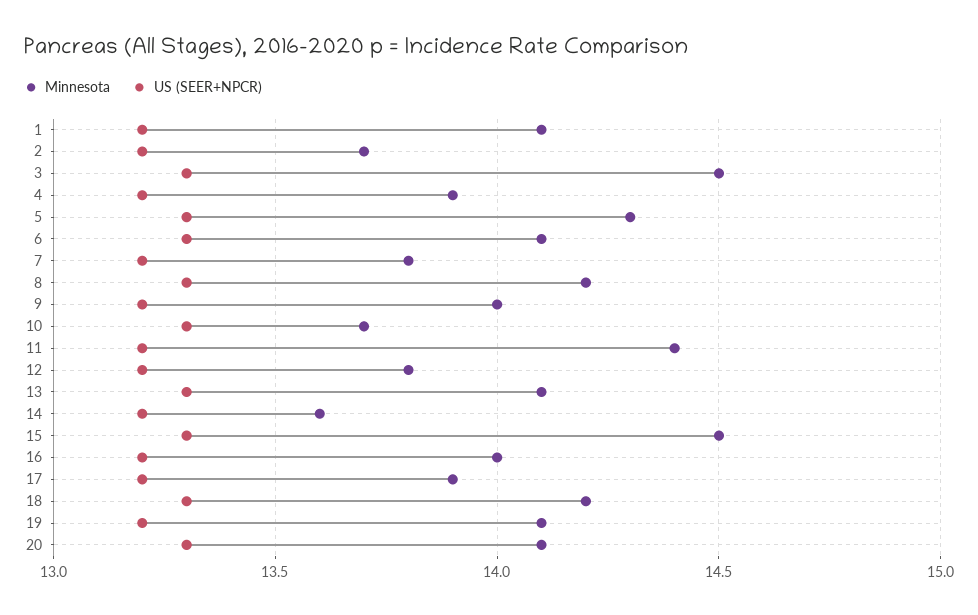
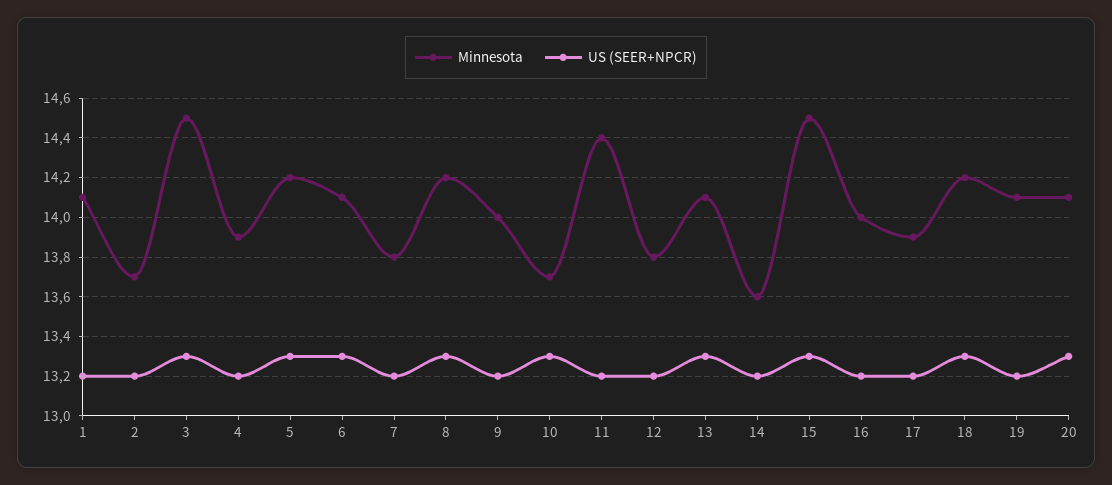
Minnesota, 5: 14.3 -> 14.2

